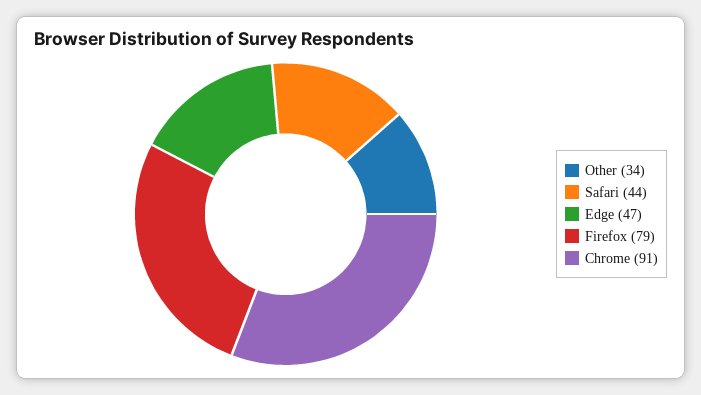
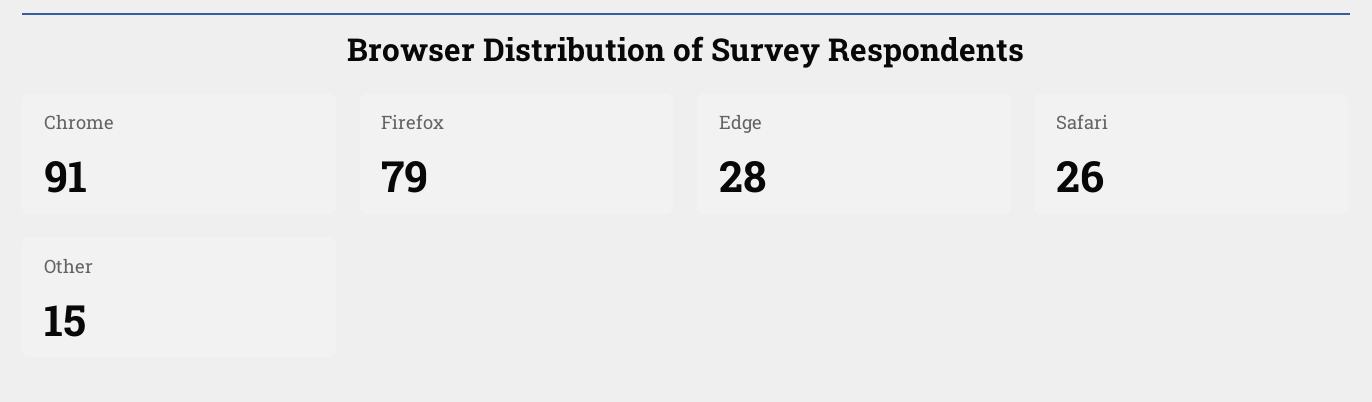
Other: 34 -> 15
Safari: 44 -> 26
Edge: 47 -> 28

